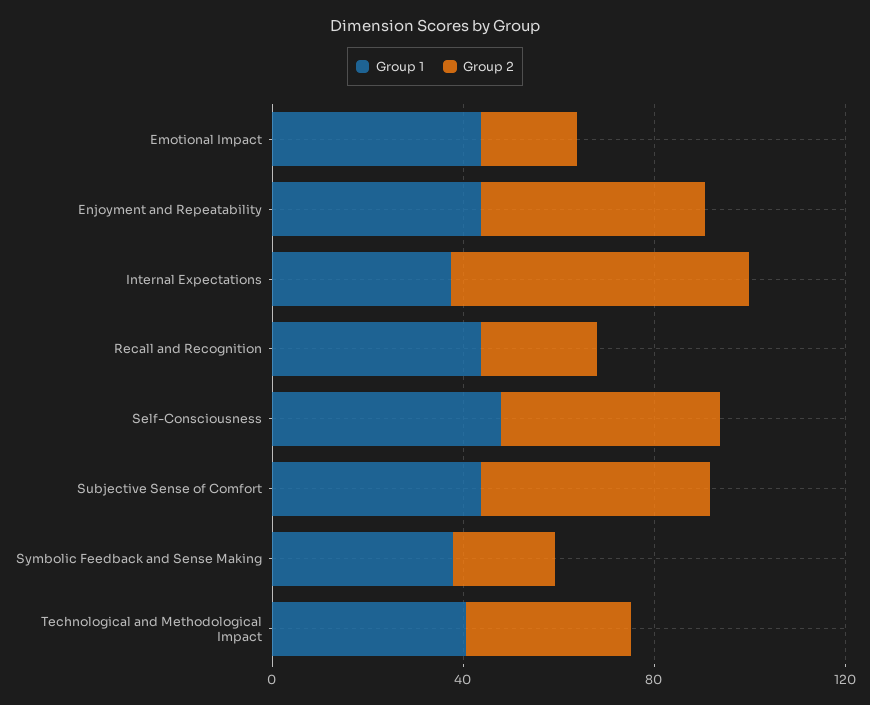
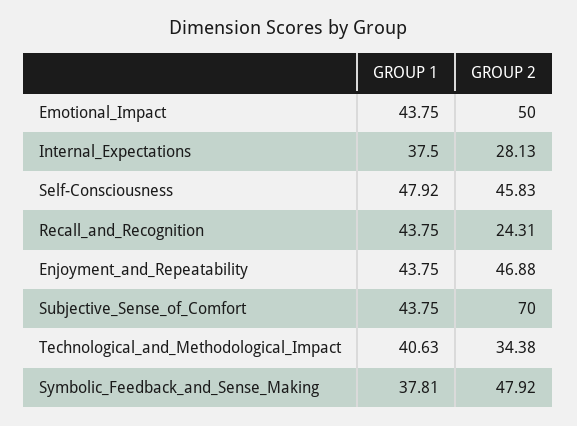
Group 2, Emotional Impact: 20 -> 50
Group 2, Internal Expectations: 60 -> 28.13
Group 2, Subjective Sense of Comfort: 50 -> 70
Group 2, Symbolic Feedback and Sense Making: 20 -> 47.92

